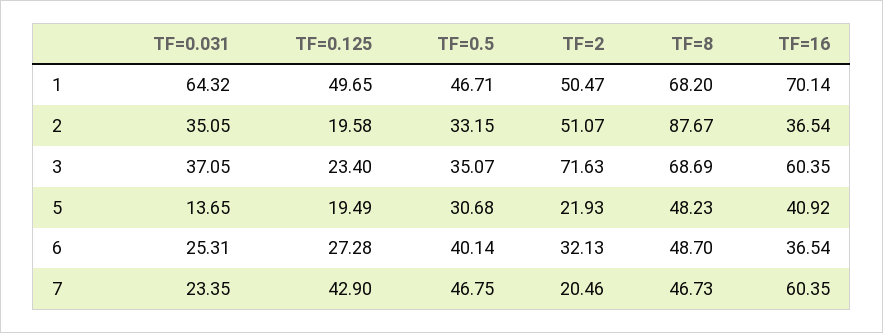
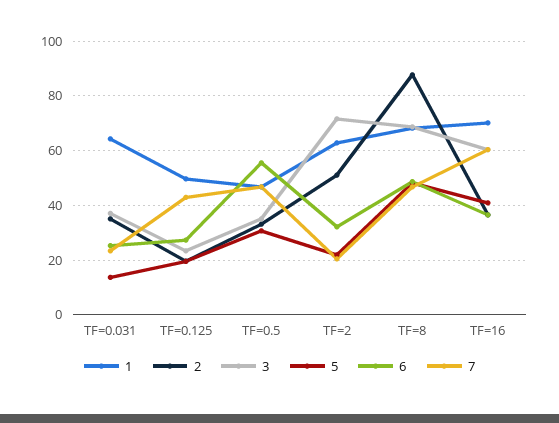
1, TF=2: 50.47 -> 62.5
6, TF=0.5: 40.14 -> 55

